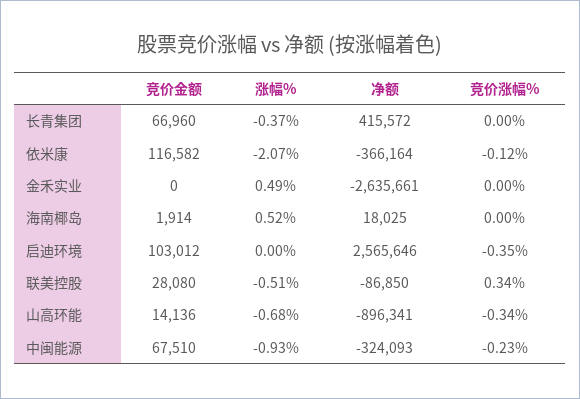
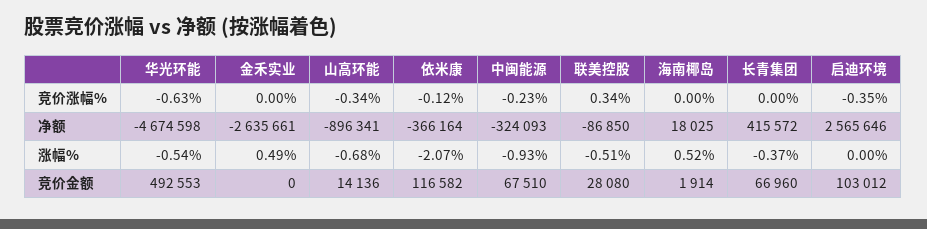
竞价涨幅%, 华光环能: none -> -0.63
净额, 华光环能: none -> -4674598
涨幅%, 华光环能: none -> -0.54
竞价金额, 华光环能: none -> 492553

